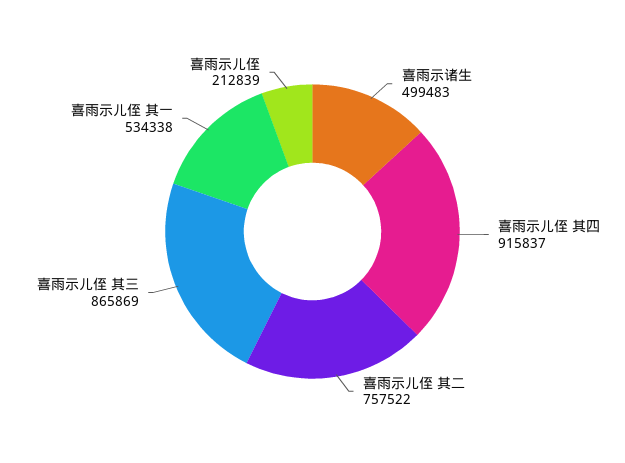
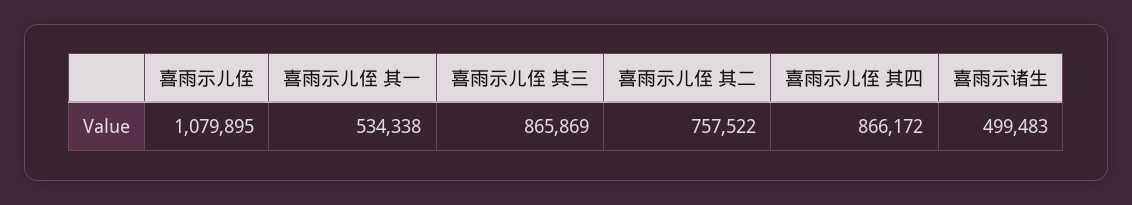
喜雨示儿侄 其四: 915837 -> 866172
喜雨示儿侄: 212839 -> 1079895

